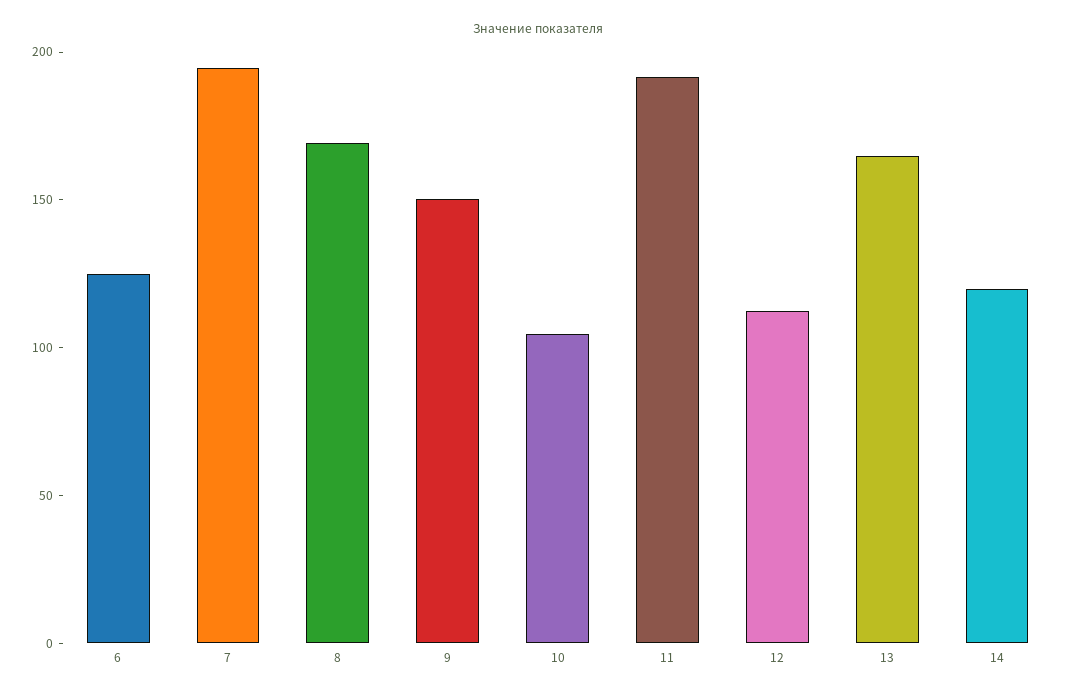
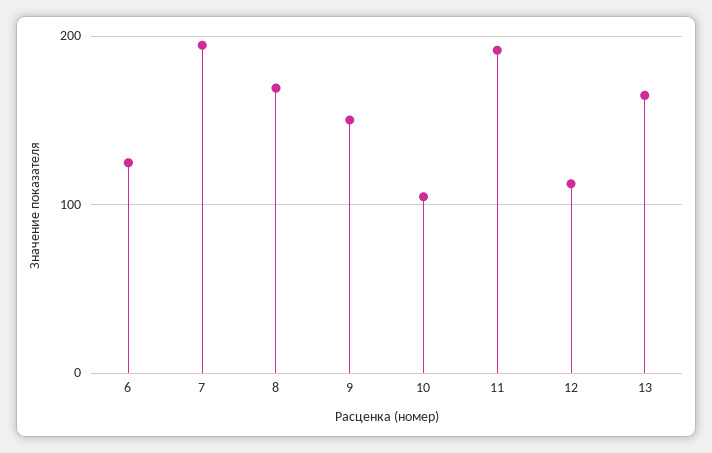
14: 120 -> none

